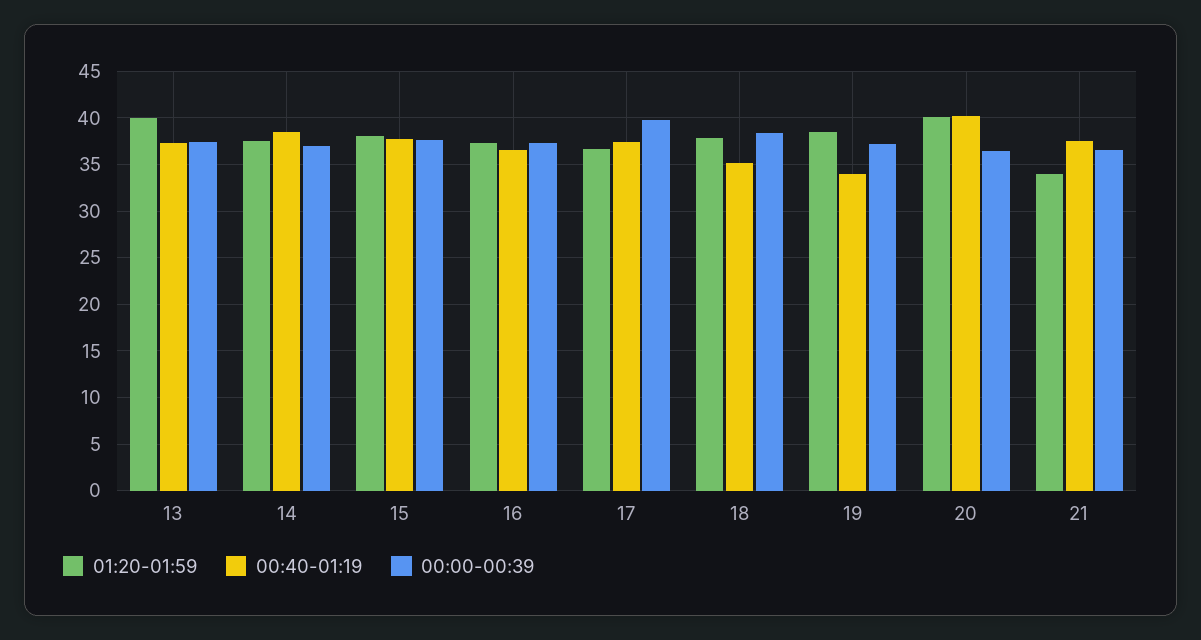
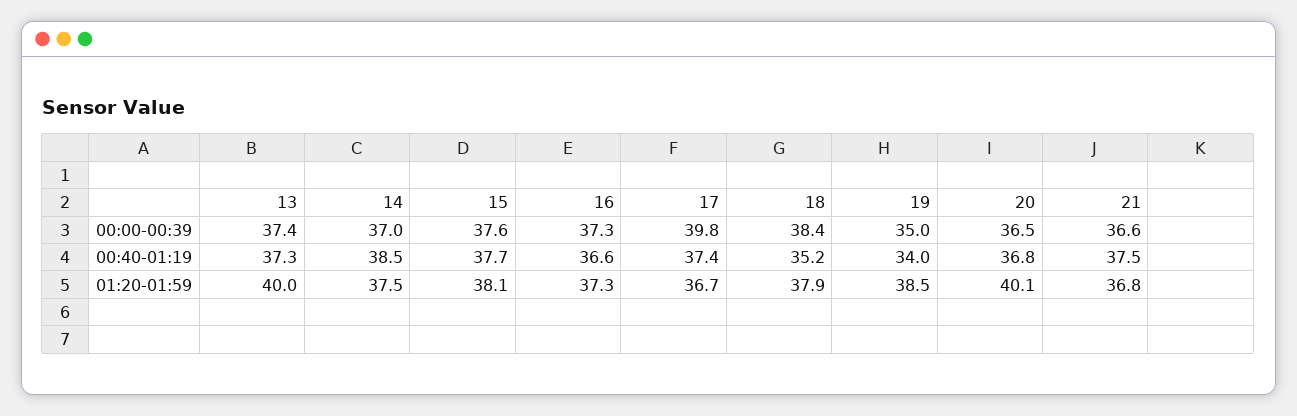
00:00-00:39, 19: 37 -> 35
00:40-01:19, 20: 40 -> 36.8
01:20-01:59, 21: 34 -> 36.8

